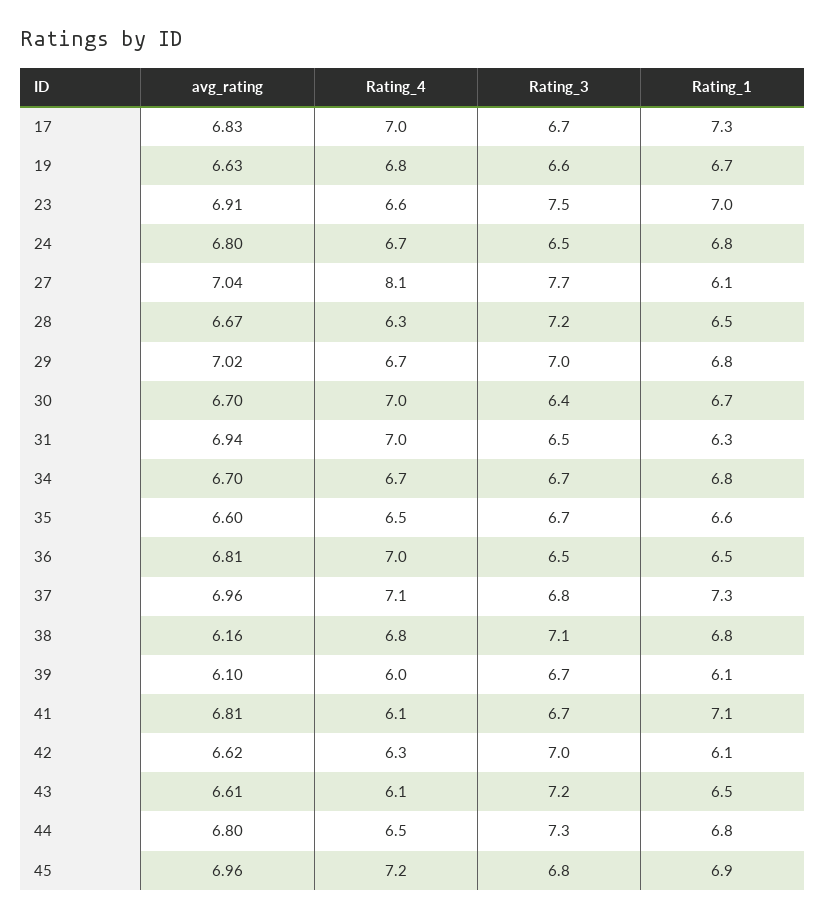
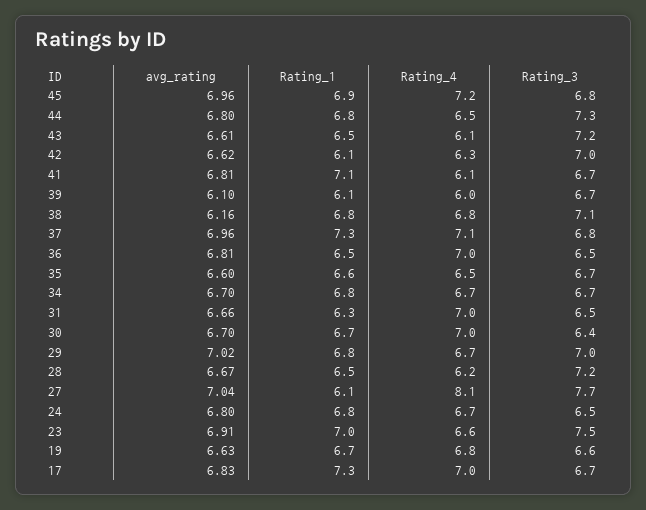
Rating_4, 28: 6.3 -> 6.2
avg_rating, 31: 6.94 -> 6.66

